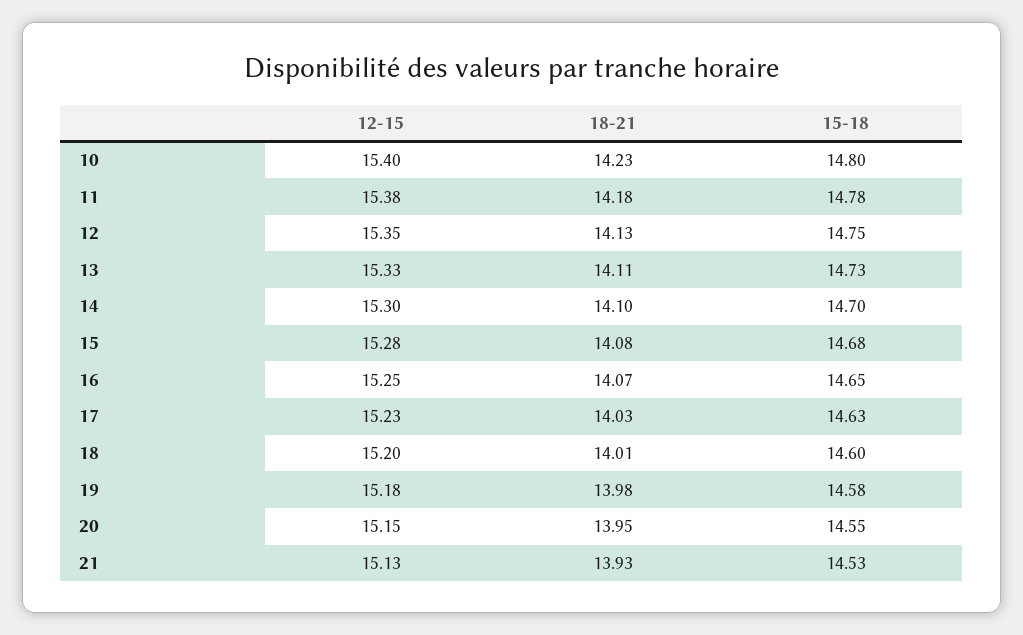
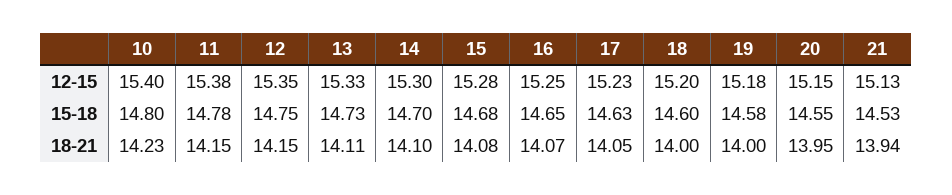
18-21, 11: 14.18 -> 14.15
18-21, 12: 14.13 -> 14.15
18-21, 17: 14.03 -> 14.05
18-21, 18: 14.01 -> 14
18-21, 19: 13.98 -> 14
18-21, 21: 13.93 -> 13.94

